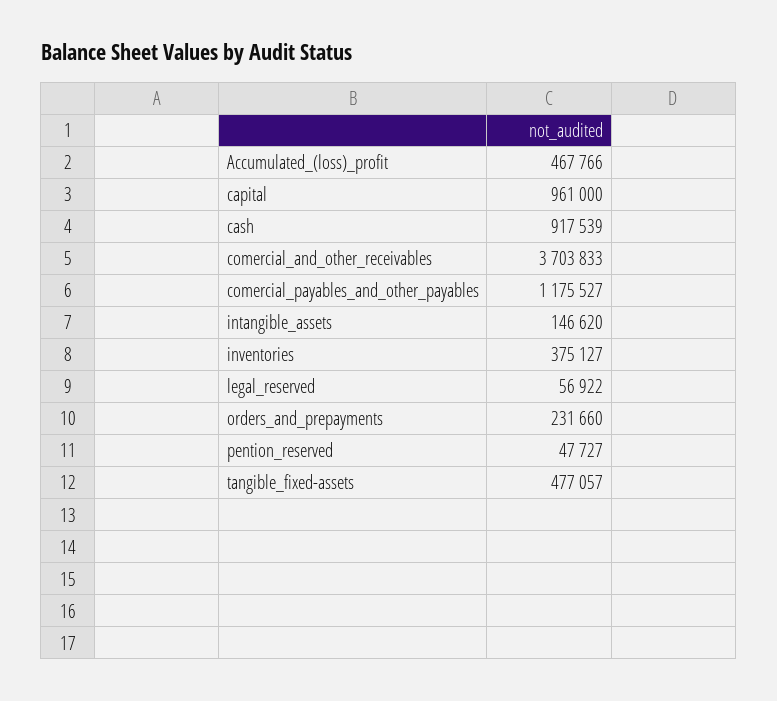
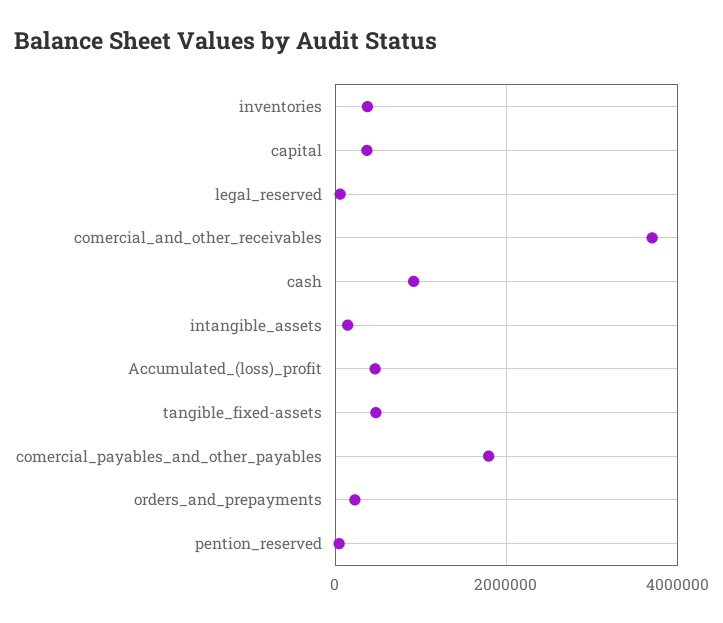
capital: 961000 -> 400000
comercial_payables_and_other_payables: 1175527 -> 1800000

